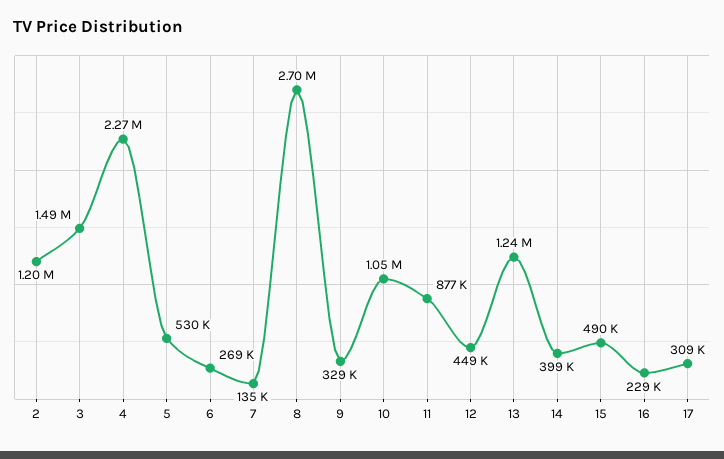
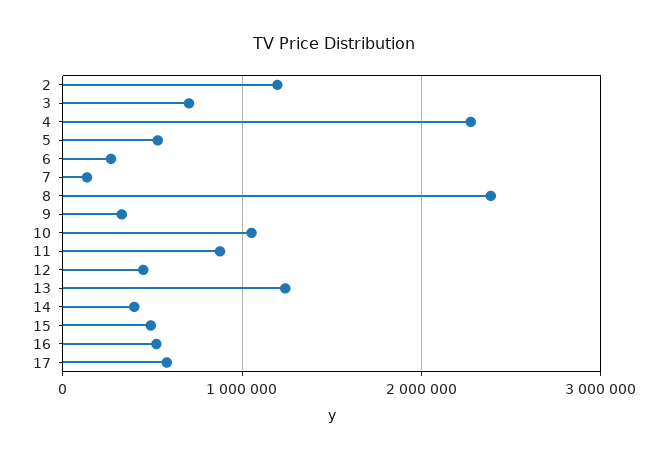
3: 1490000 -> 700000
8: 2700000 -> 2400000
16: 229000 -> 500000
17: 309000 -> 600000

